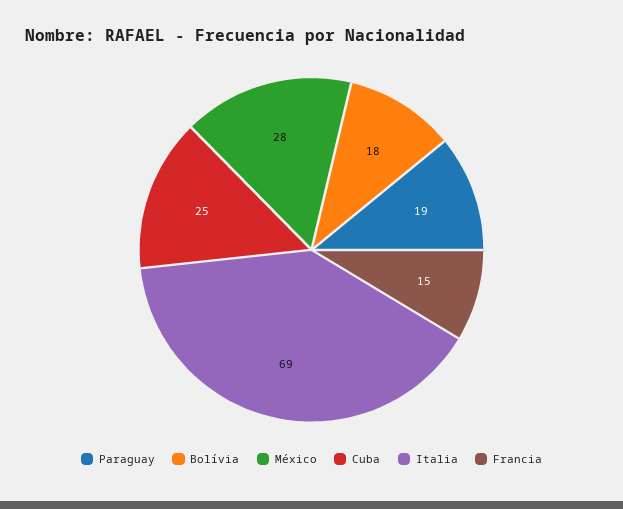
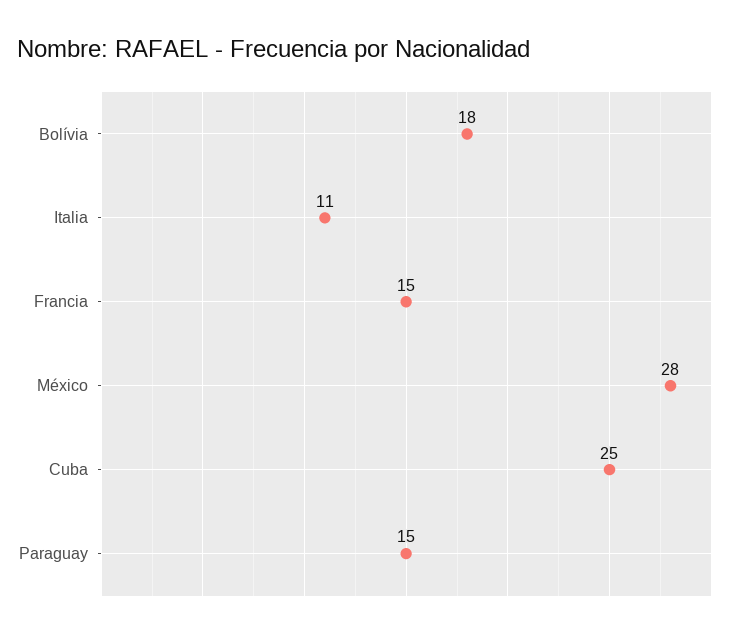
Paraguay: 19 -> 15
Italia: 69 -> 11

